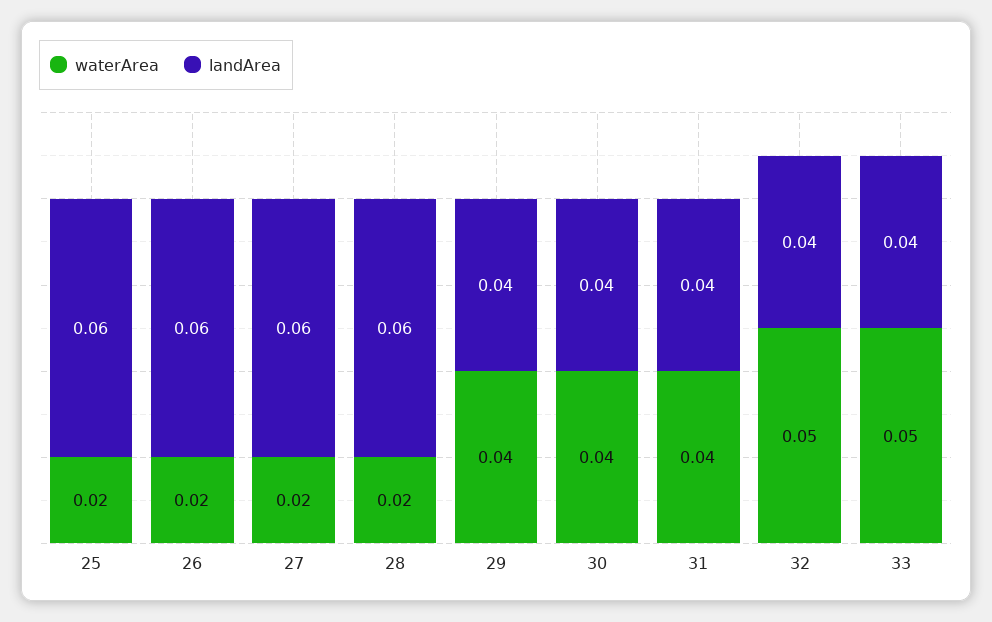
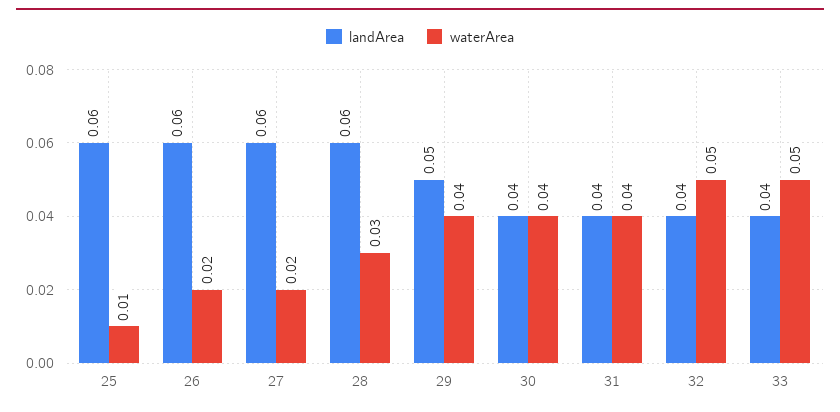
waterArea, 25: 0.02 -> 0.01
waterArea, 28: 0.02 -> 0.03
landArea, 29: 0.04 -> 0.05

